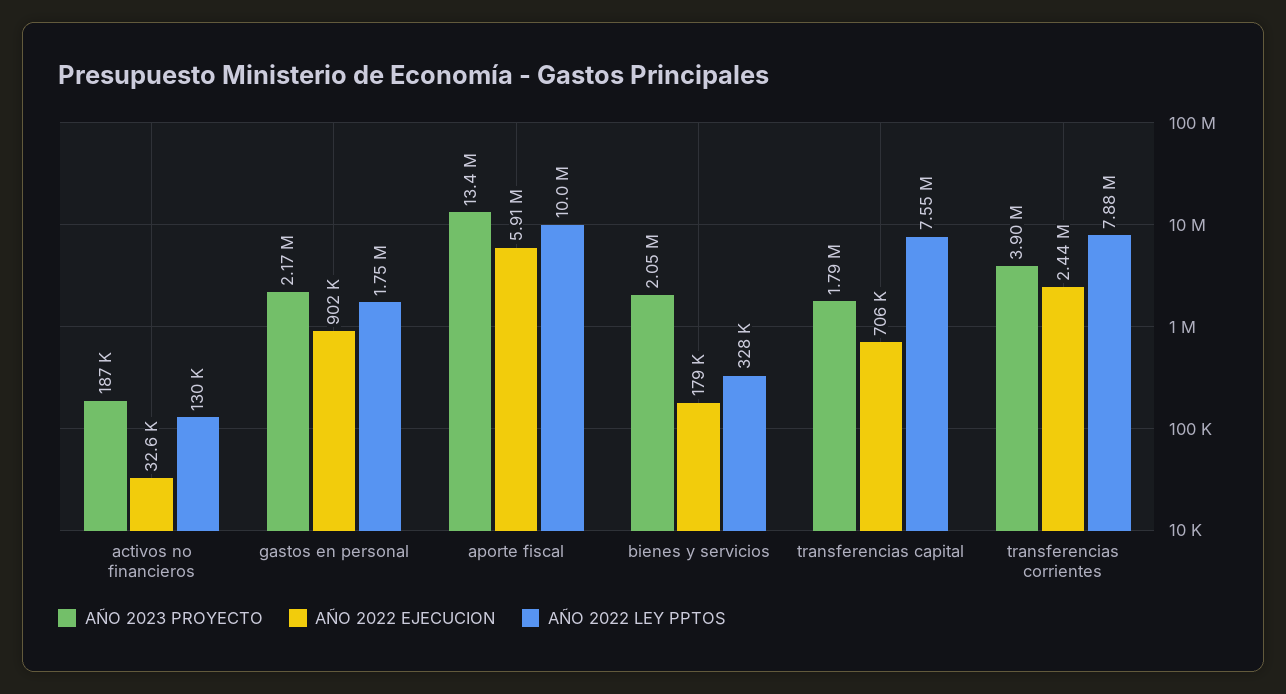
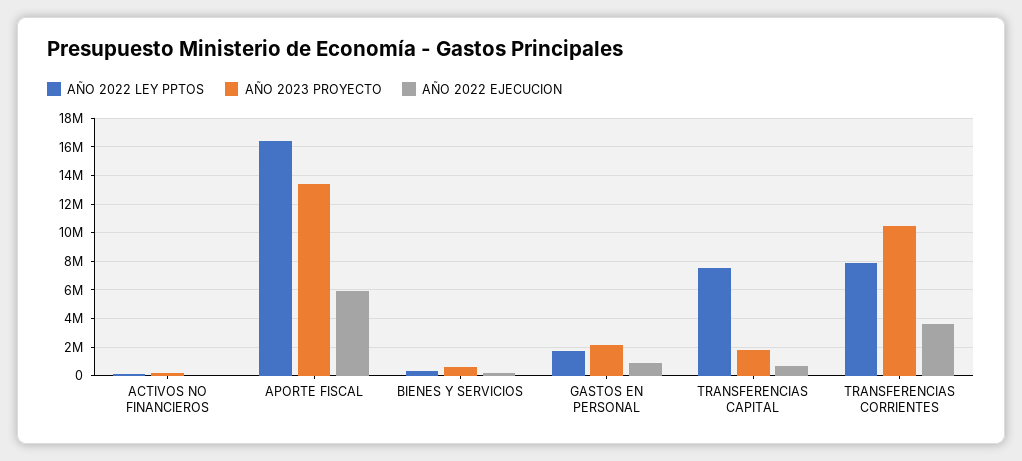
AÑO 2022 LEY PPTOS, aporte fiscal: 10000000 -> 16500000
AÑO 2023 PROYECTO, bienes y servicios: 2050000 -> 500000
AÑO 2023 PROYECTO, transferencias corrientes: 3900000 -> 10500000
AÑO 2022 EJECUCION, transferencias corrientes: 2440000 -> 3500000

